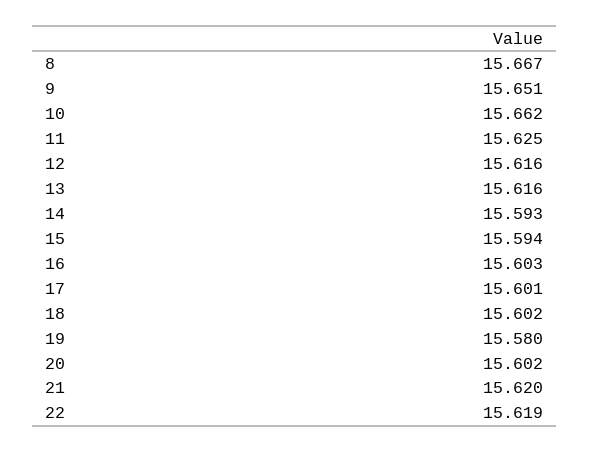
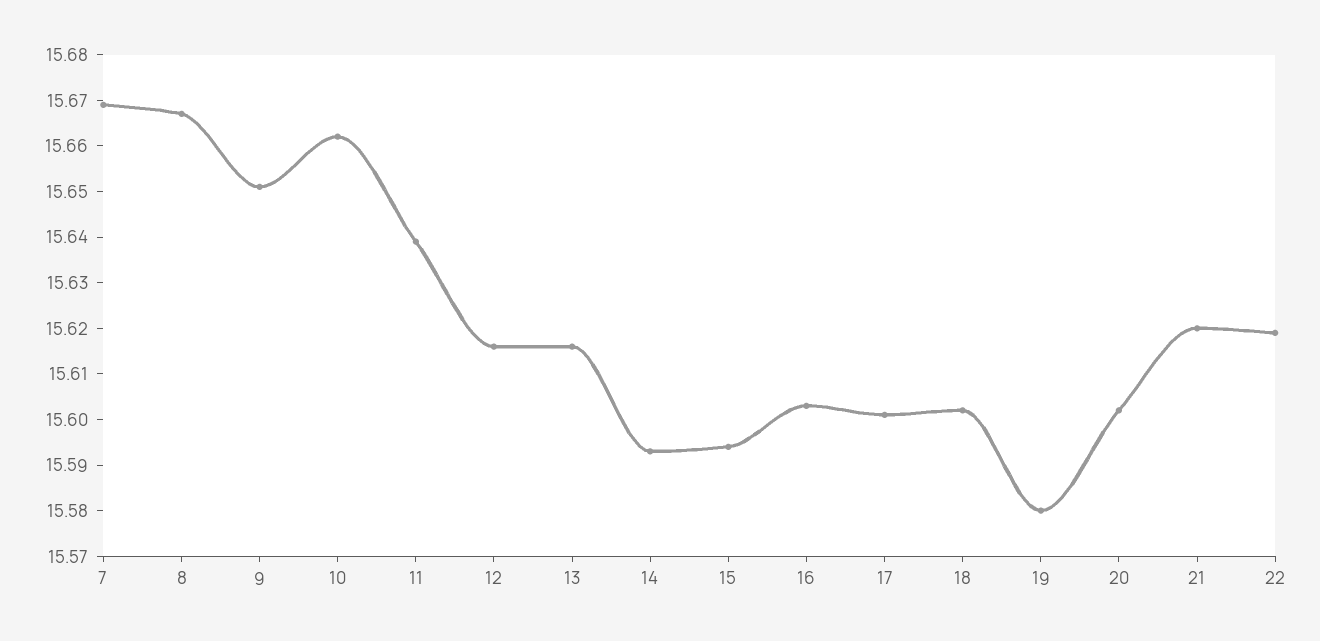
11: 15.625 -> 15.64
7: none -> 15.67

